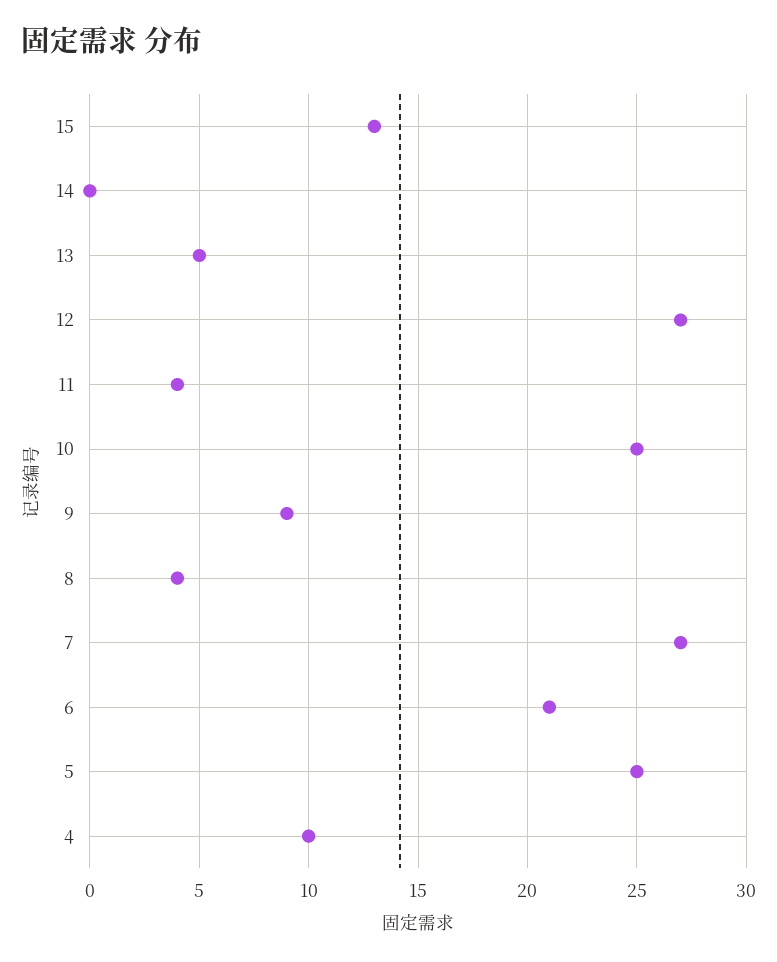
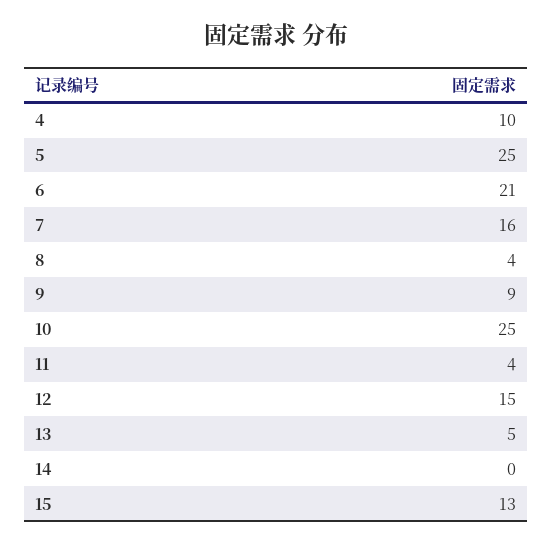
12: 27 -> 15
7: 27 -> 16

